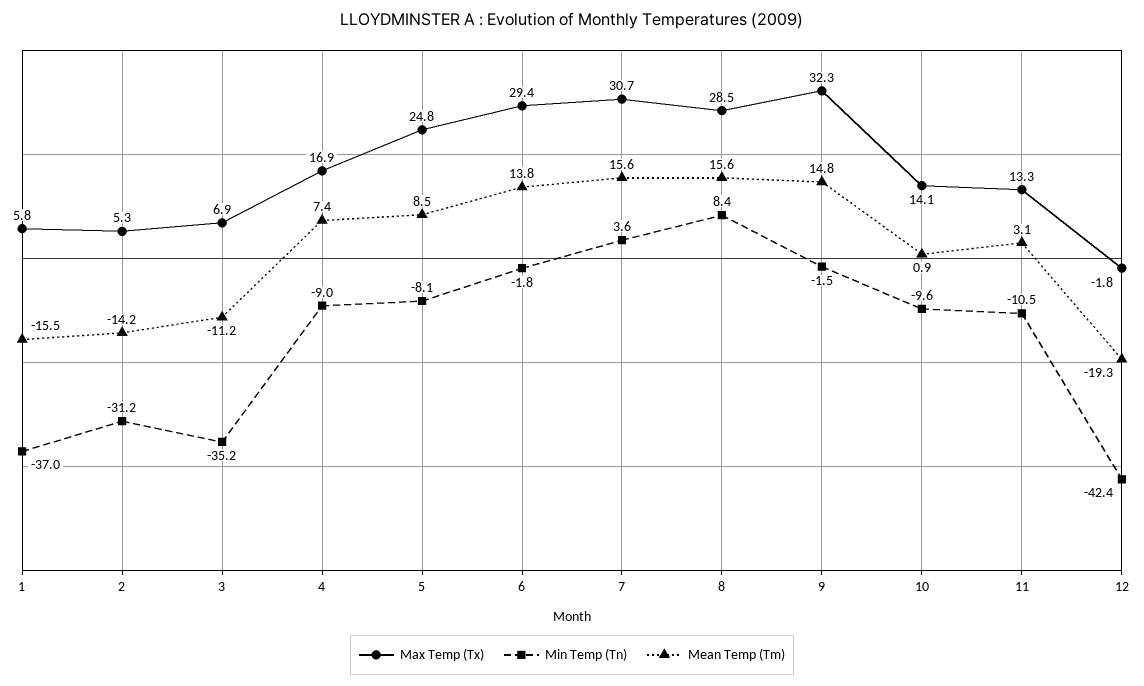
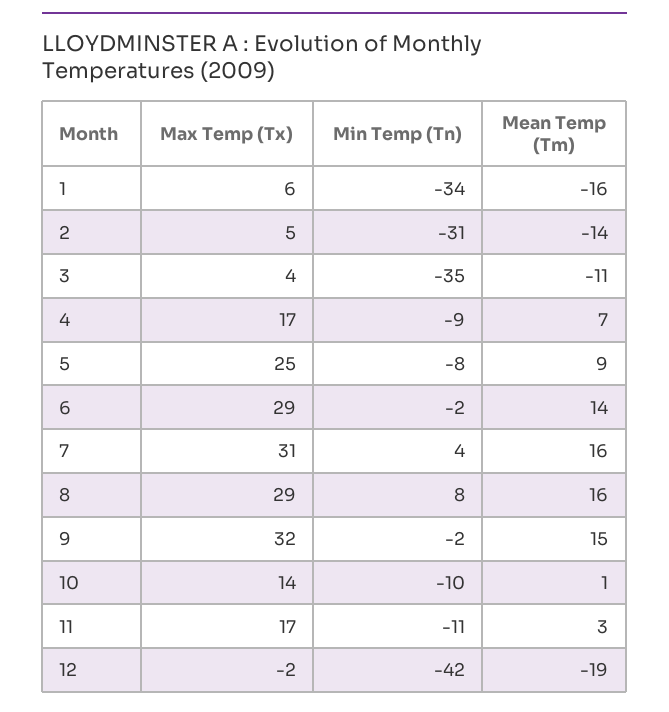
Min Temp (Tn), 1: -37 -> -34
Max Temp (Tx), 3: 6.9 -> 4
Max Temp (Tx), 11: 13.3 -> 17

